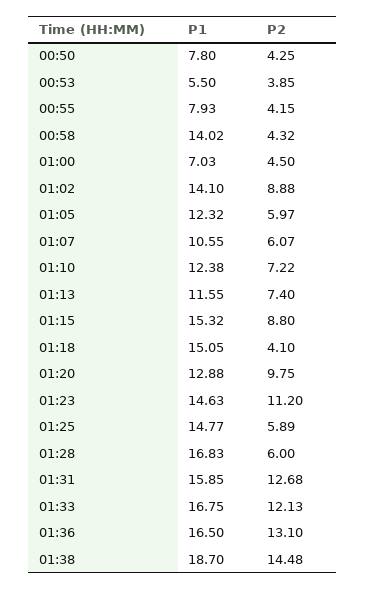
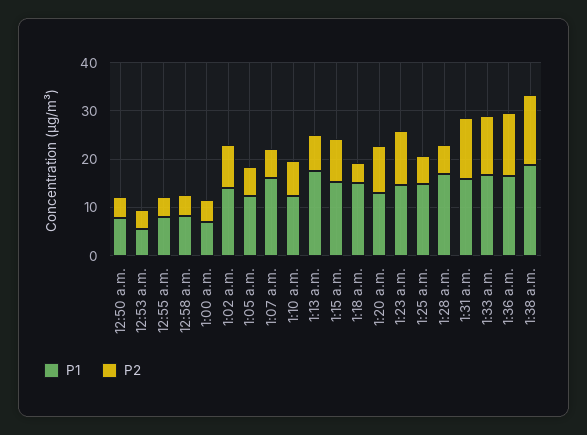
P1, 00:58: 14.02 -> 8
P1, 01:07: 10.55 -> 16
P1, 01:13: 11.55 -> 18

